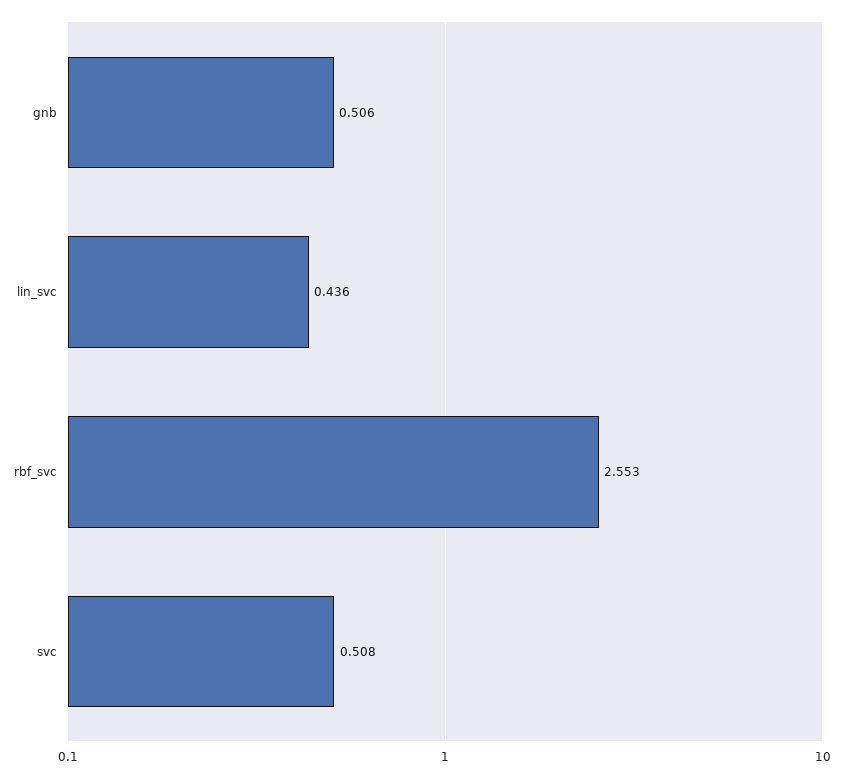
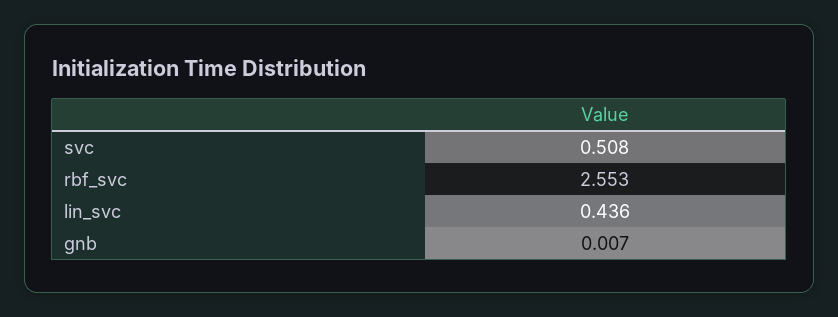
gnb: 0.506 -> 0.007

